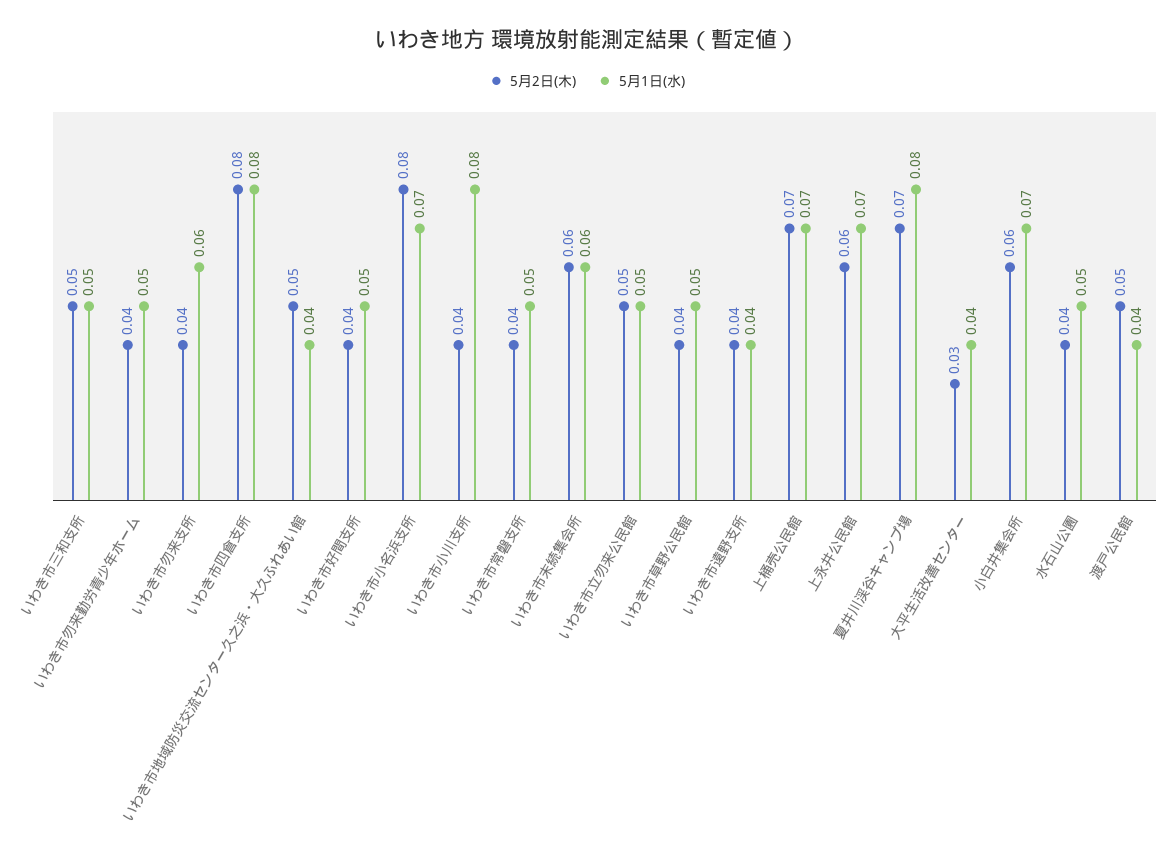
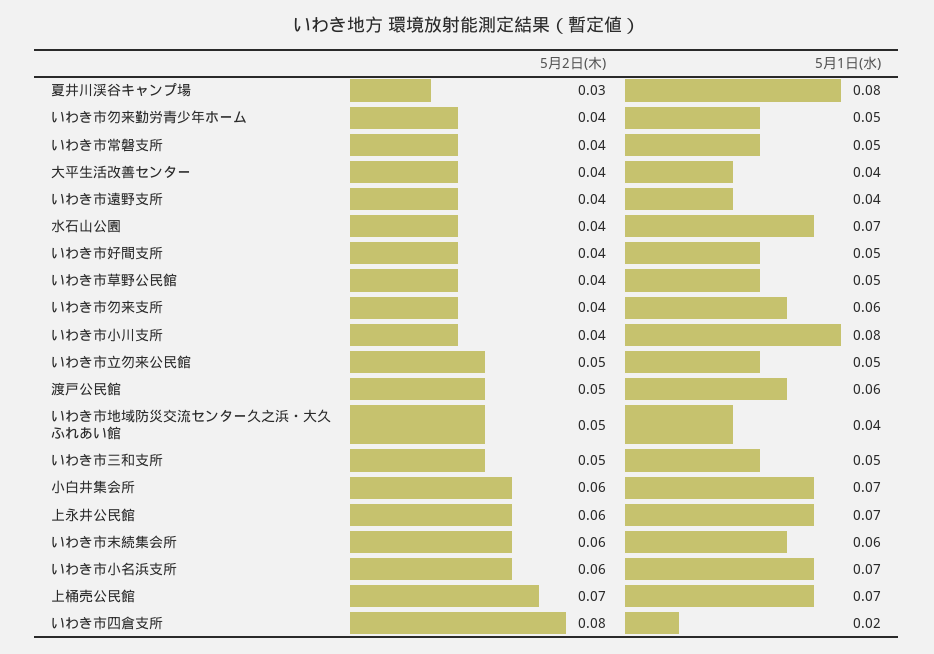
5月1日(水), いわき市四倉支所: 0.08 -> 0.02
5月2日(木), いわき市小名浜支所: 0.08 -> 0.06
5月2日(木), 夏井川渓谷キャンプ場: 0.07 -> 0.03
5月2日(木), 大平生活改善センター: 0.03 -> 0.04
5月1日(水), 水石山公園: 0.05 -> 0.07
5月1日(水), 渡戸公民館: 0.04 -> 0.06

